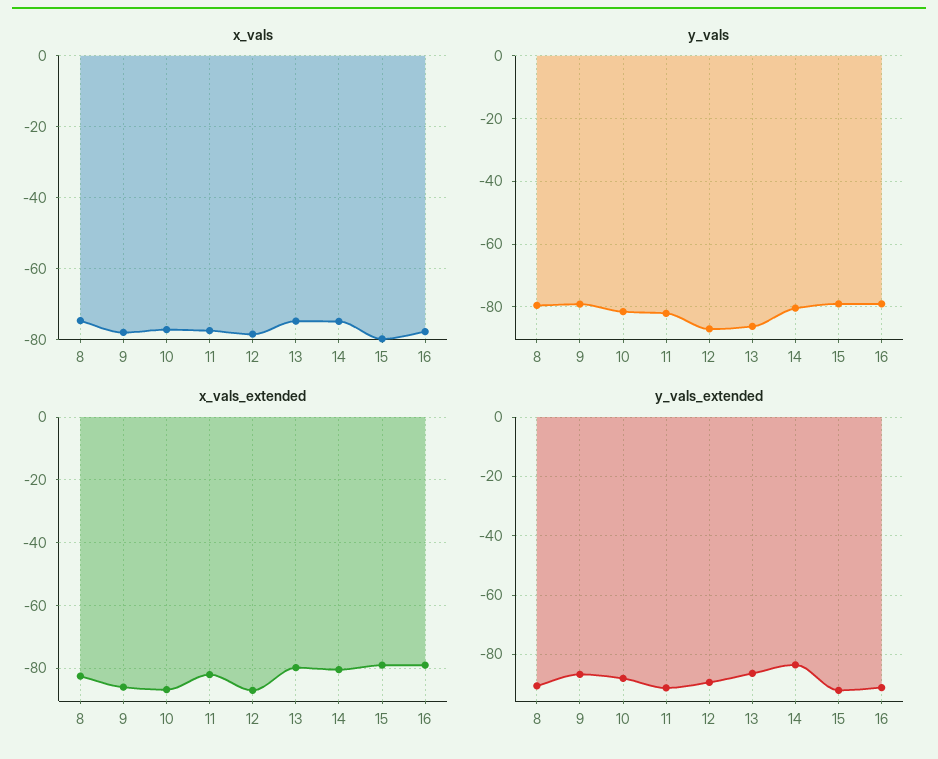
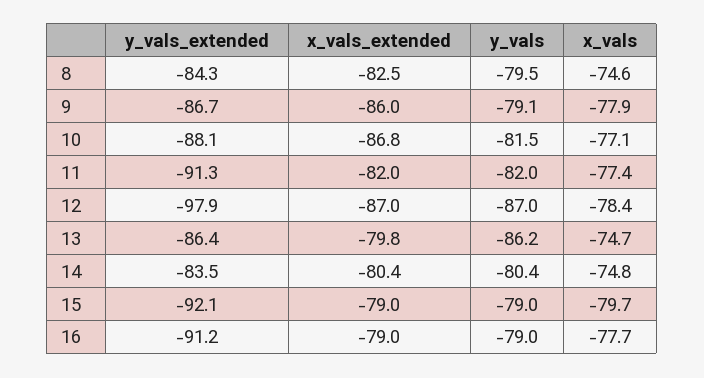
y_vals_extended, 8: -90 -> -84.3
y_vals_extended, 12: -90 -> -97.9

